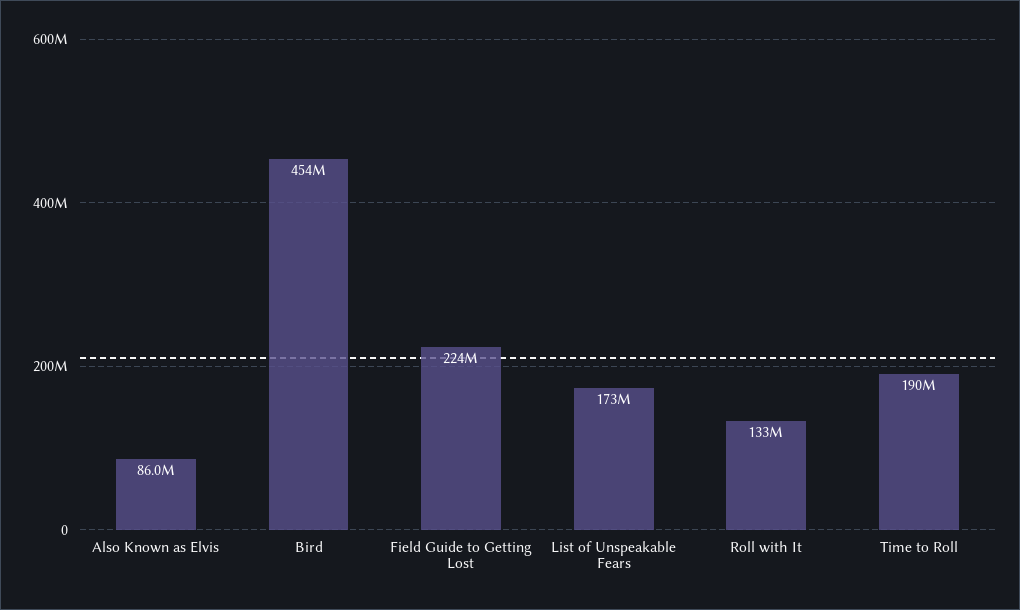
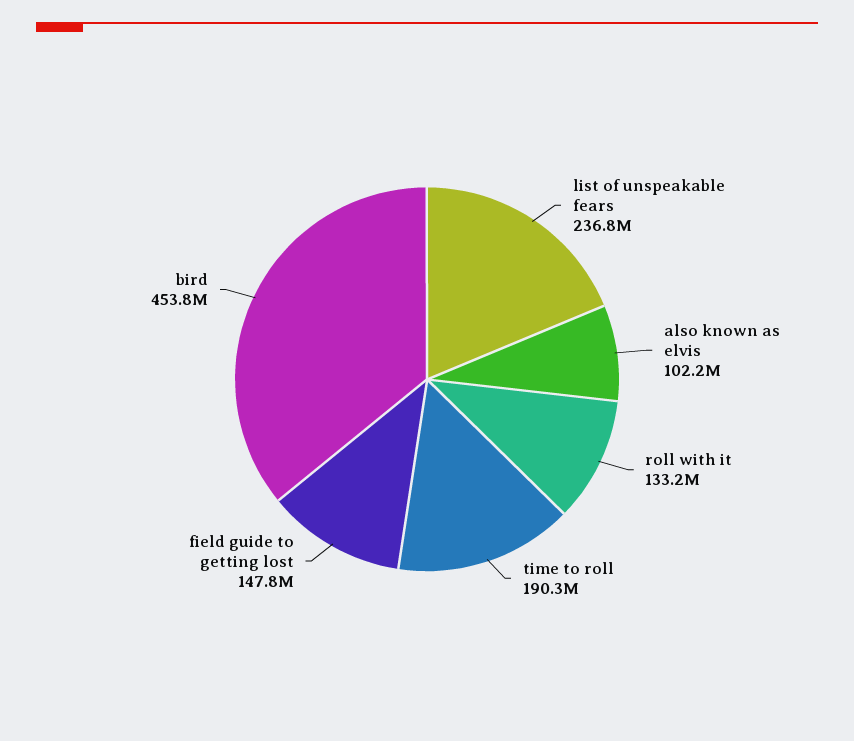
Also Known as Elvis: 86000000 -> 102200000
Field Guide to Getting Lost: 224000000 -> 147800000
List of Unspeakable Fears: 173000000 -> 236800000

